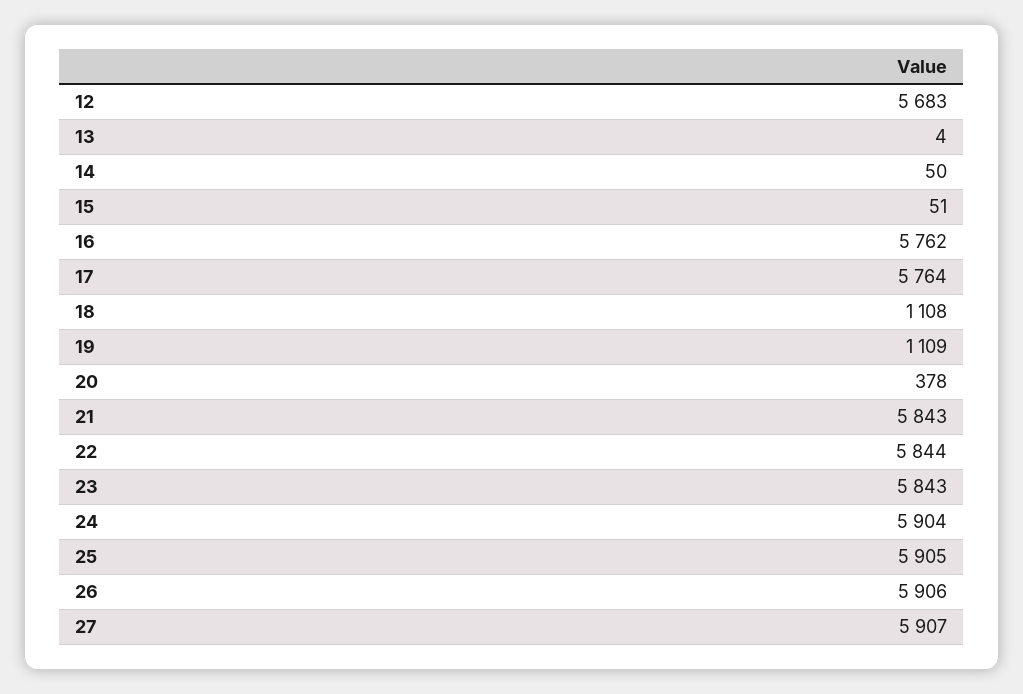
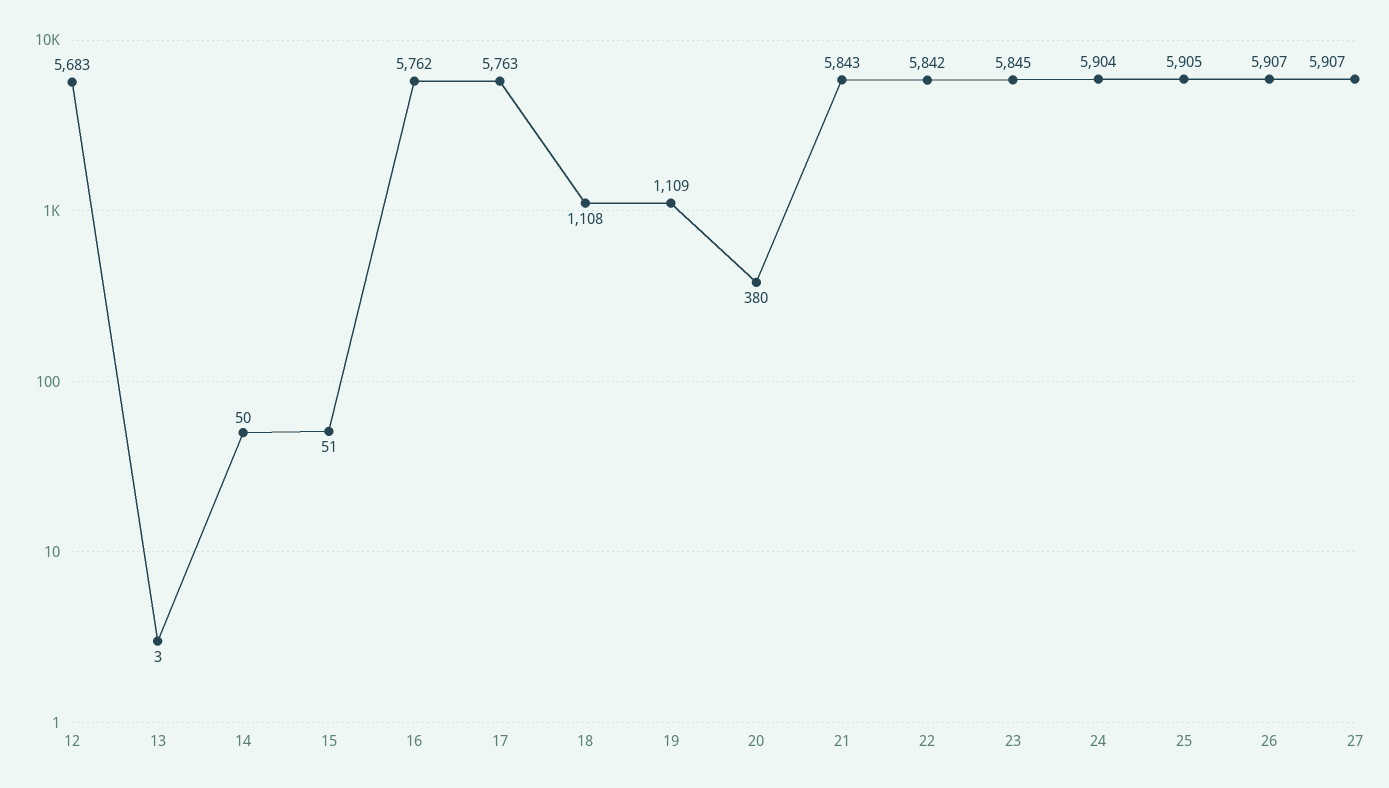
13: 4 -> 3
17: 5764 -> 5763
20: 378 -> 380
22: 5844 -> 5842
23: 5843 -> 5845
26: 5906 -> 5907

